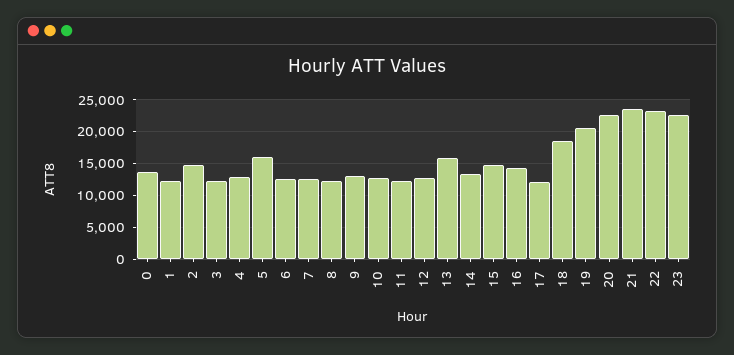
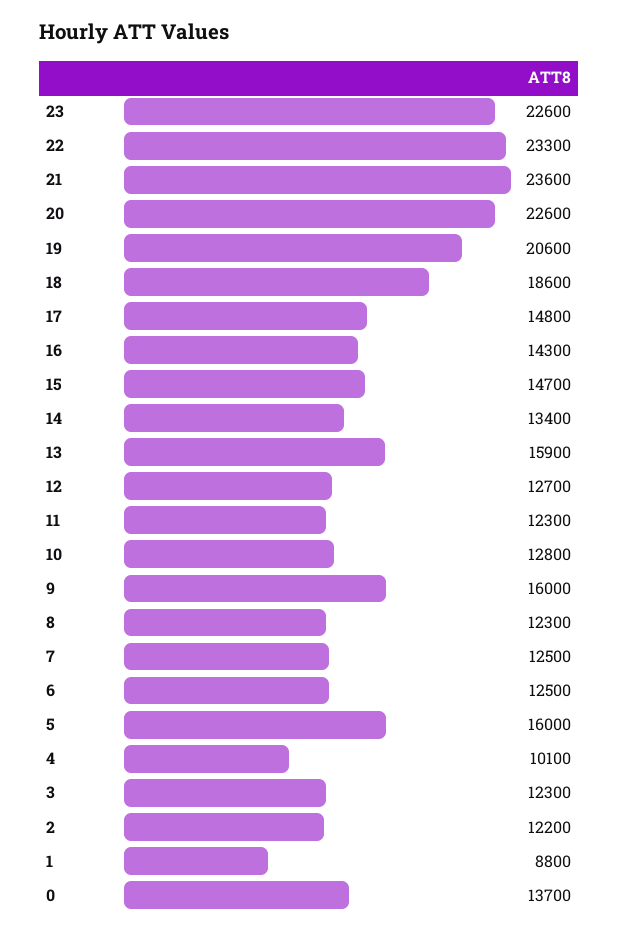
1: 12000 -> 8800
2: 15000 -> 12200
4: 13000 -> 10100
9: 13000 -> 16000
17: 12000 -> 14800

